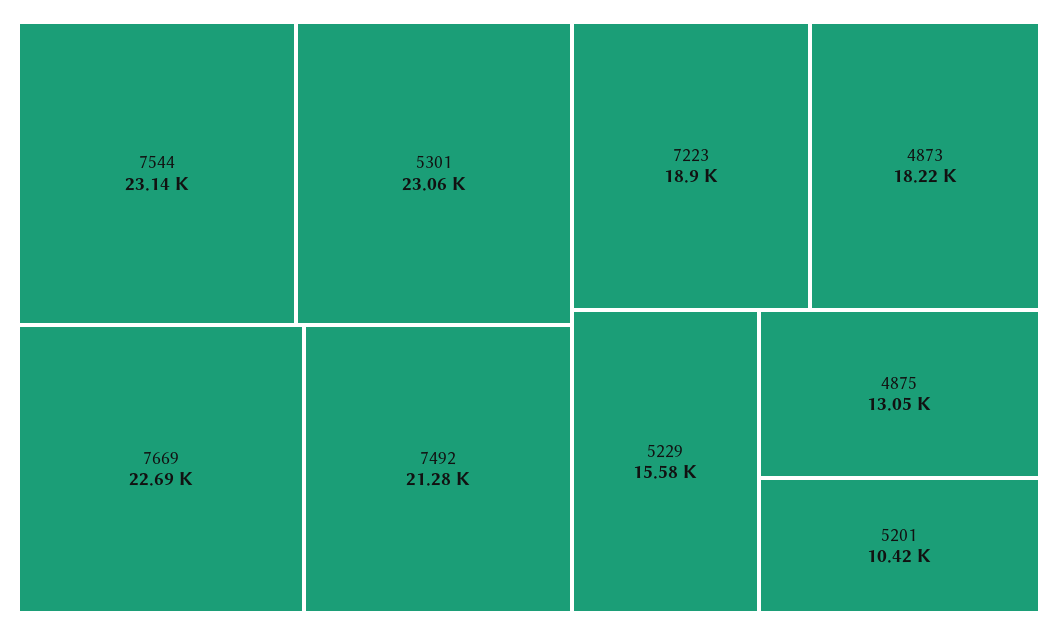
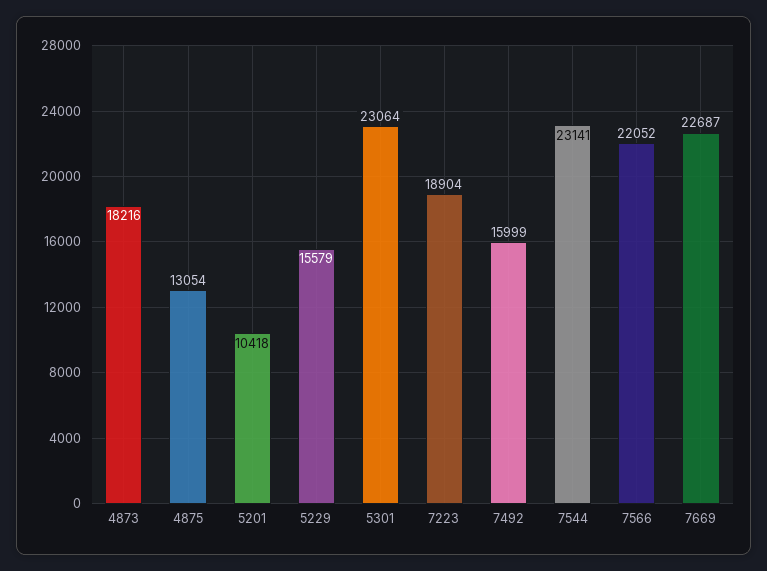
7492: 21280 -> 15999
7566: none -> 22052

